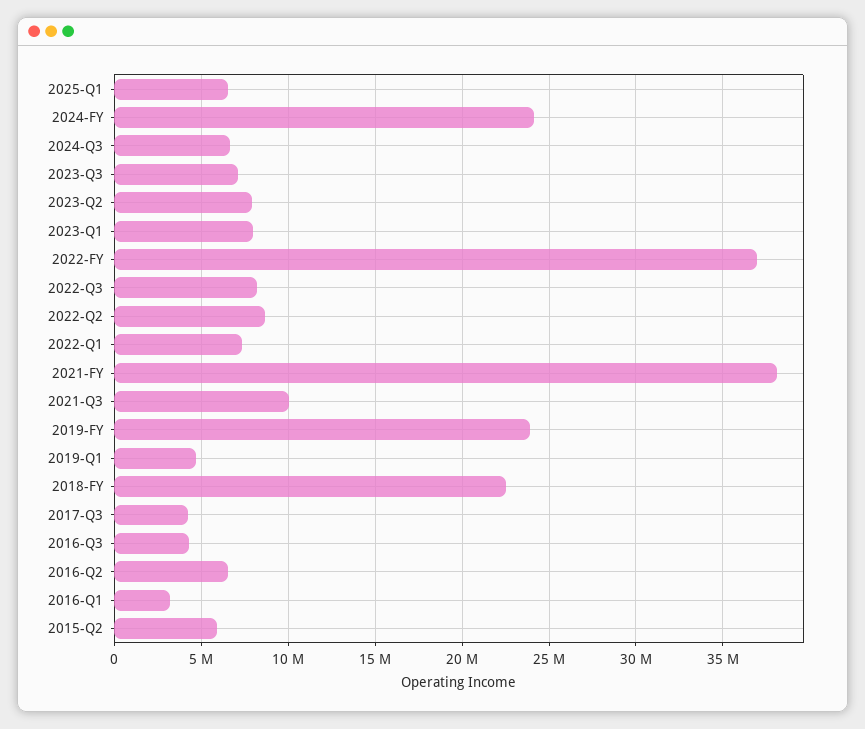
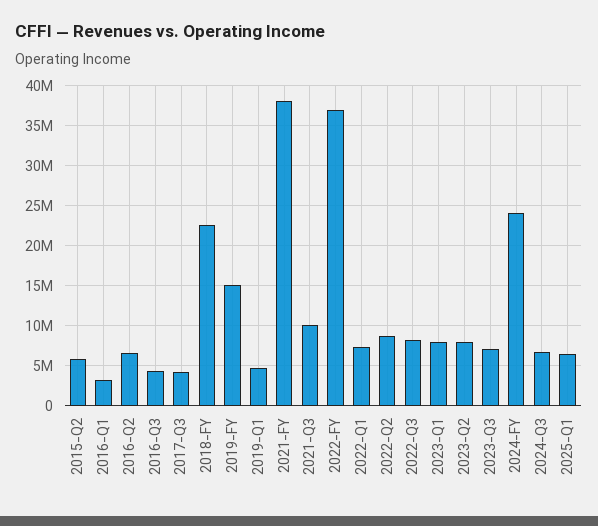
2019-FY: 24000000 -> 15000000

